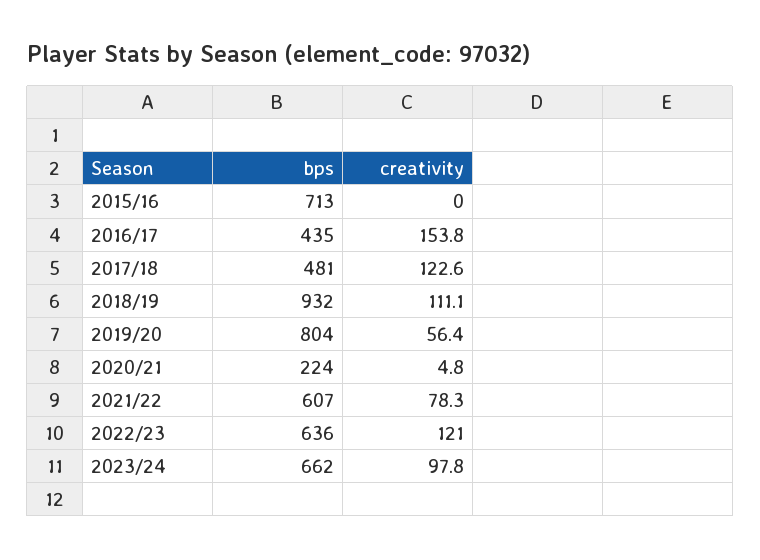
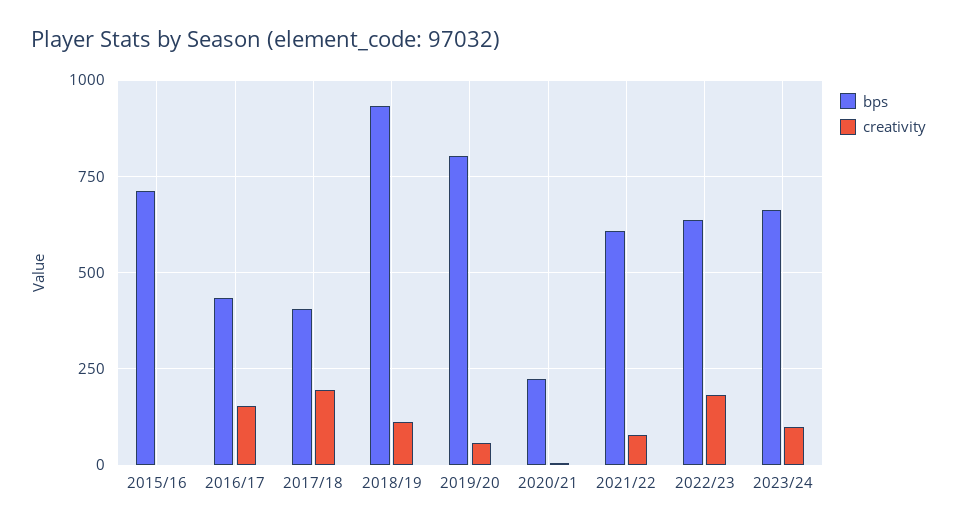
bps, 2017/18: 481 -> 400
creativity, 2017/18: 122.6 -> 200
creativity, 2022/23: 121 -> 175

